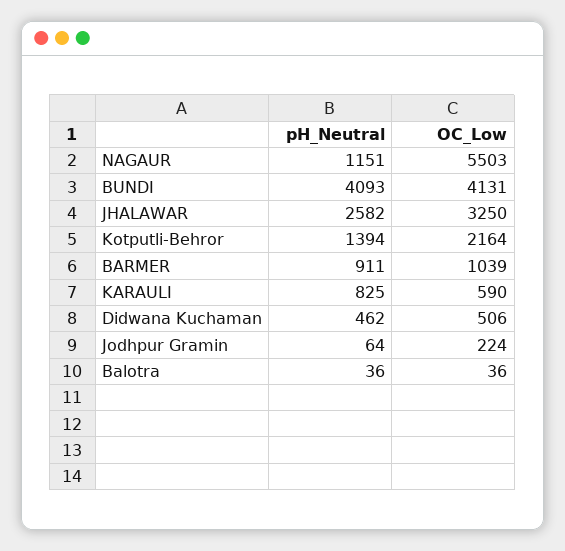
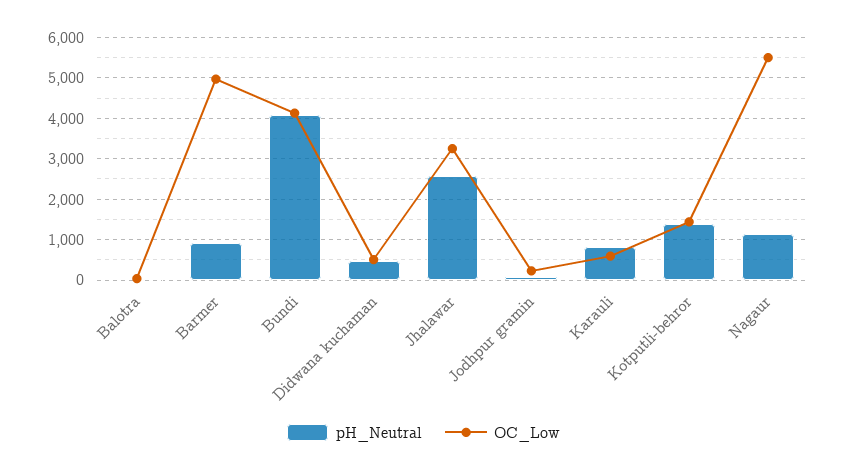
OC_Low, Kotputli-Behror: 2164 -> 1400
OC_Low, BARMER: 1039 -> 5000

